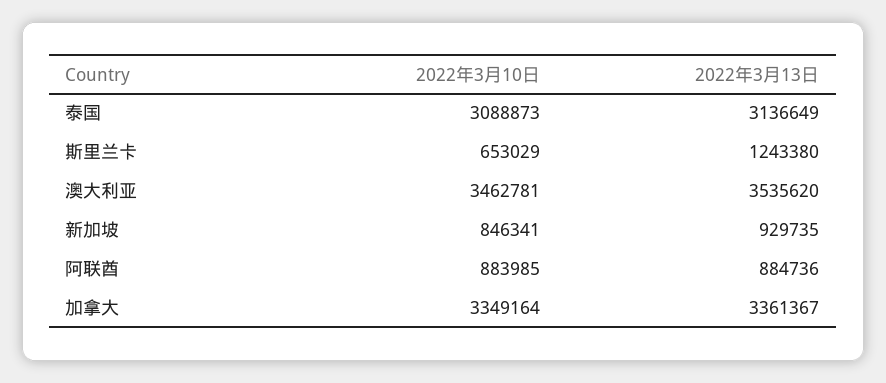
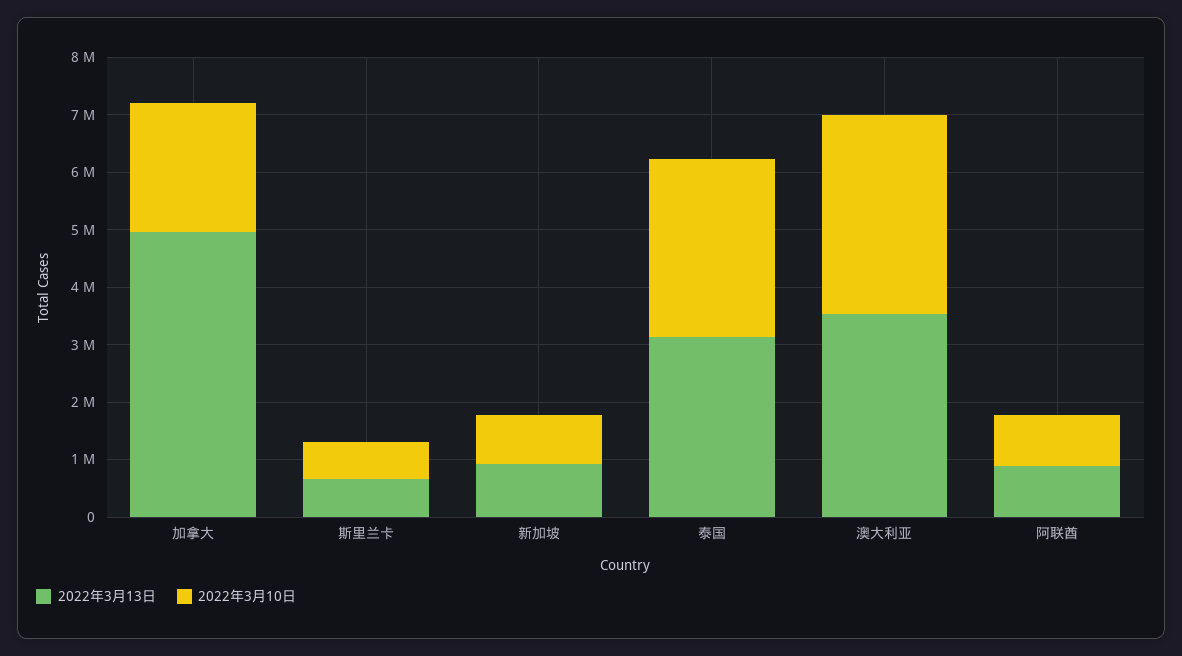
2022年3月13日, 斯里兰卡: 1243380 -> 600000
2022年3月10日, 加拿大: 3349164 -> 2200000
2022年3月13日, 加拿大: 3361367 -> 5000000

